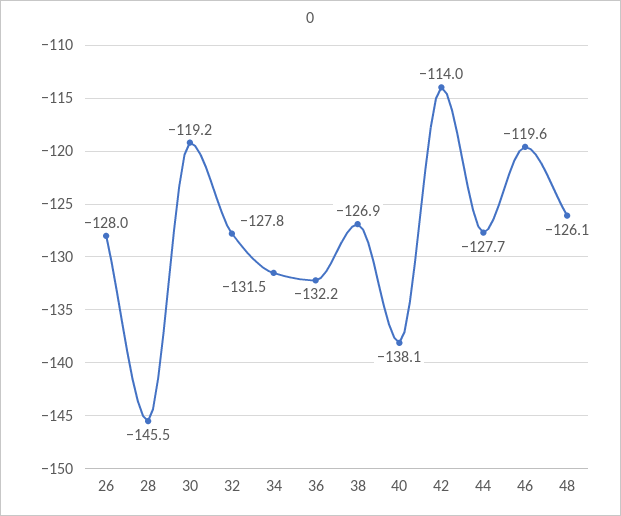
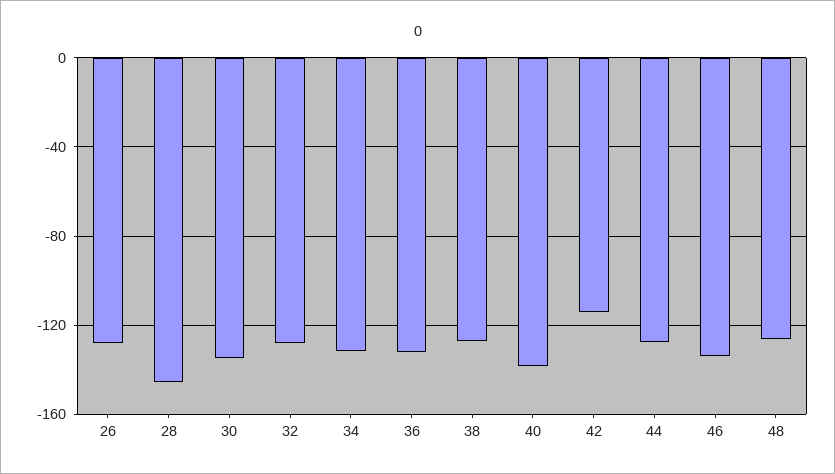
30: -119.2 -> -135
46: -119.6 -> -135

